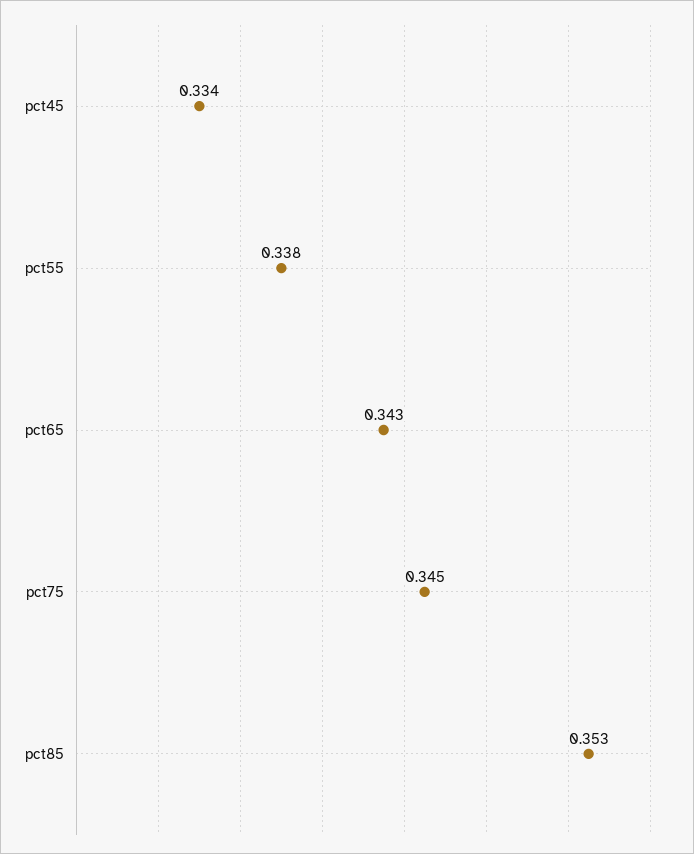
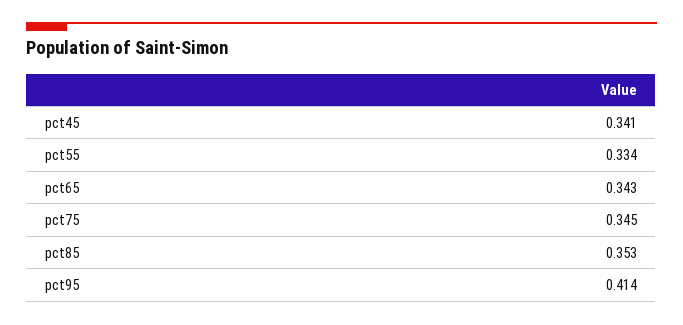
pct45: 0.334 -> 0.341
pct55: 0.338 -> 0.334
pct95: none -> 0.414

